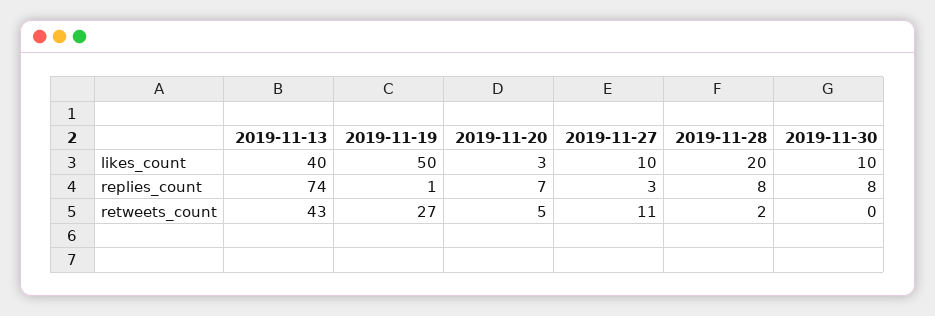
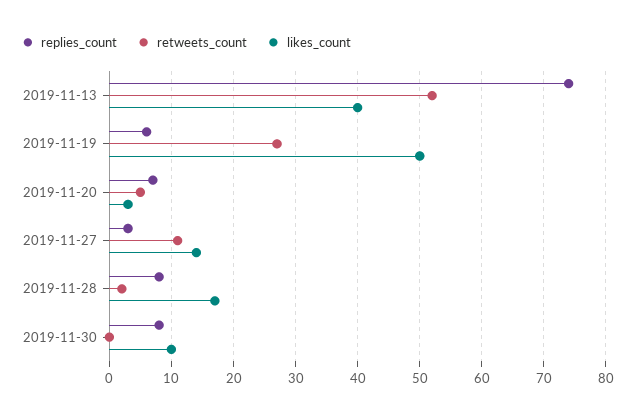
likes_count, 2019-11-27: 10 -> 14
likes_count, 2019-11-28: 20 -> 17
replies_count, 2019-11-19: 1 -> 6
retweets_count, 2019-11-13: 43 -> 52

